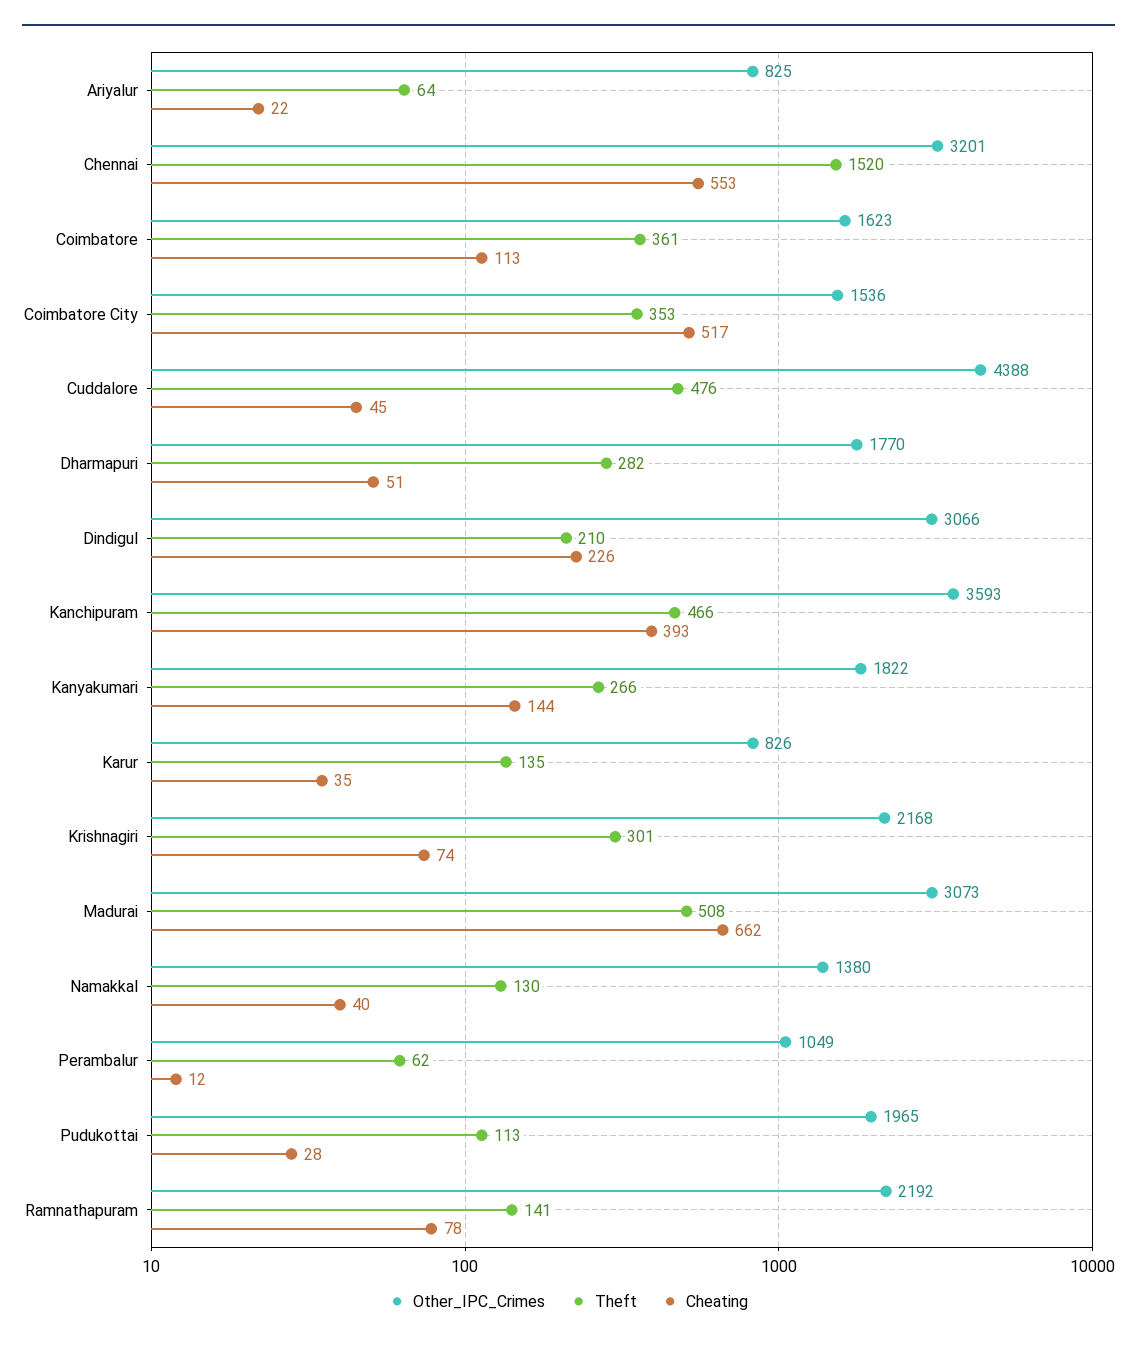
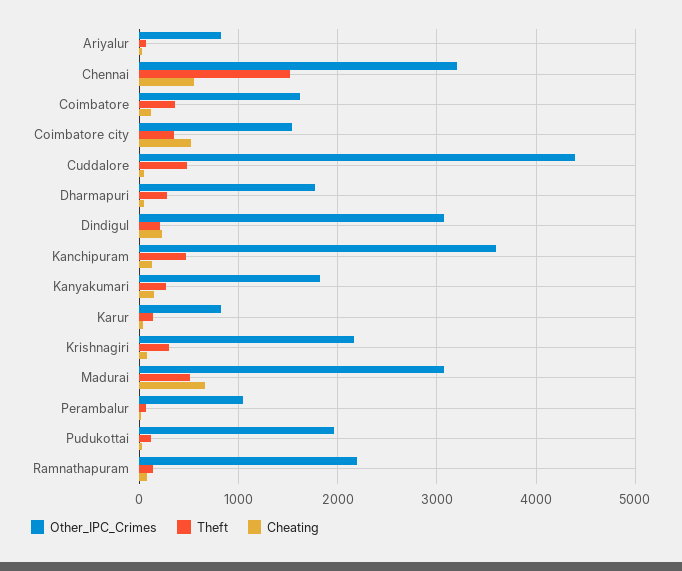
Cheating, Kanchipuram: 393 -> 100
Other_IPC_Crimes, Namakkal: 1380 -> none
Theft, Namakkal: 130 -> none
Cheating, Namakkal: 40 -> none

